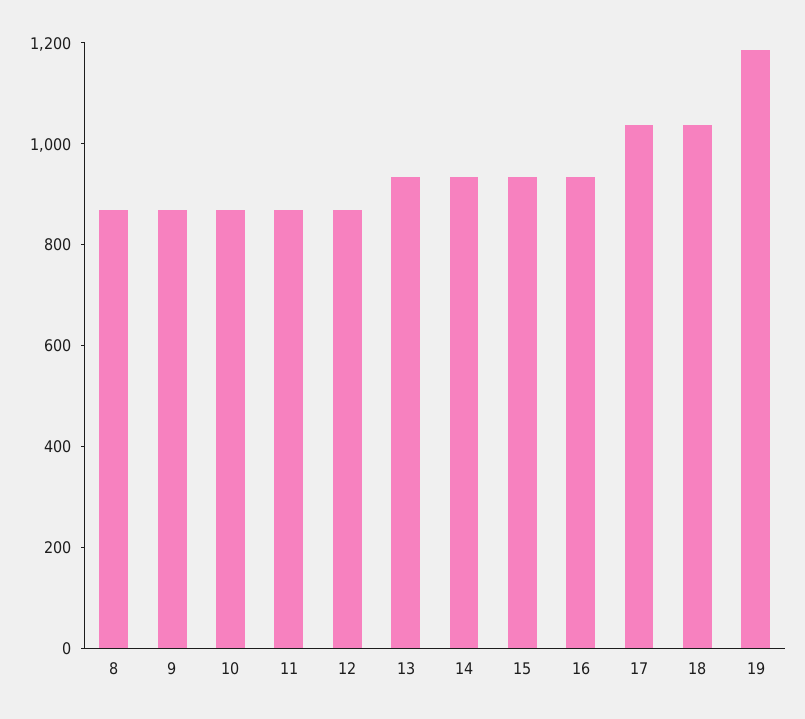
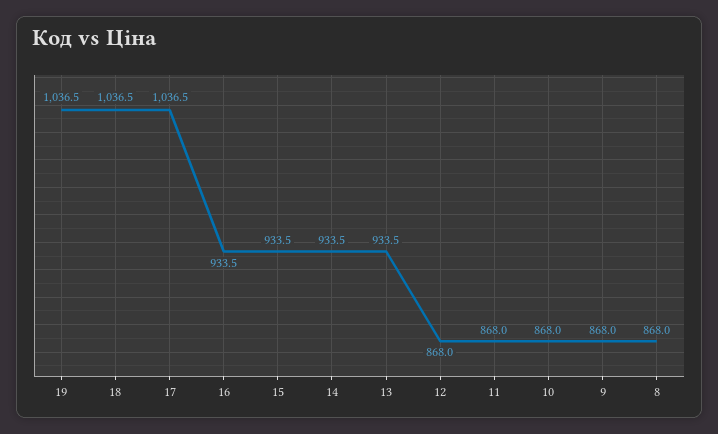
19: 1200 -> 1036.5

